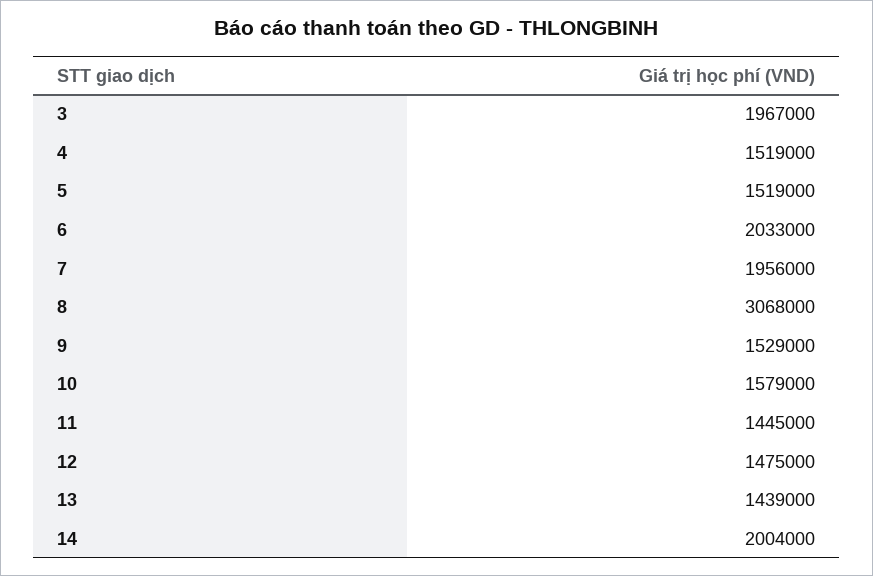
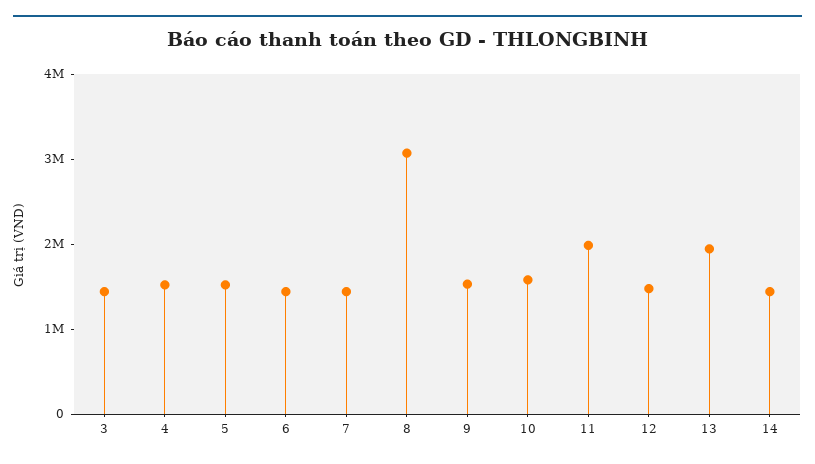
3: 1967000 -> 1400000
6: 2033000 -> 1400000
7: 1956000 -> 1400000
11: 1445000 -> 2000000
13: 1439000 -> 2000000
14: 2004000 -> 1400000

